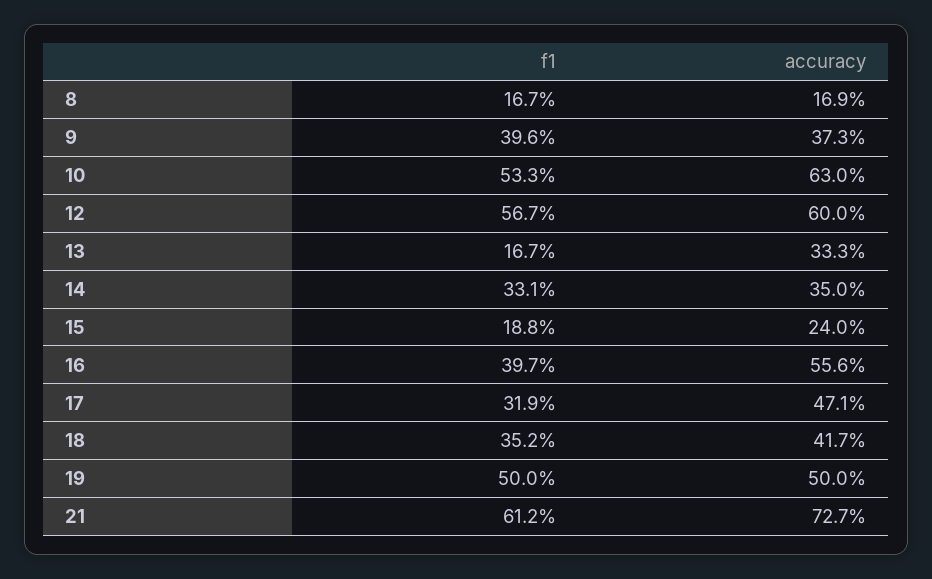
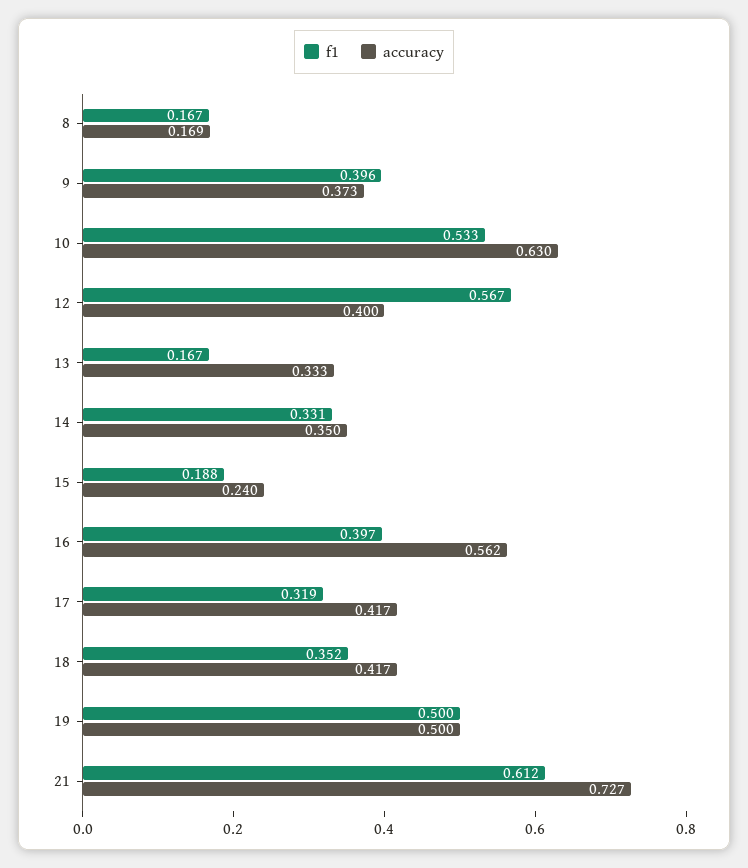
accuracy, 12: 0.6 -> 0.4
accuracy, 16: 0.556 -> 0.562
accuracy, 17: 0.471 -> 0.417

